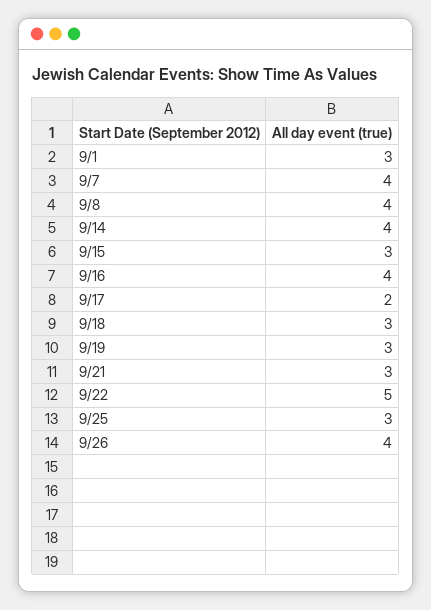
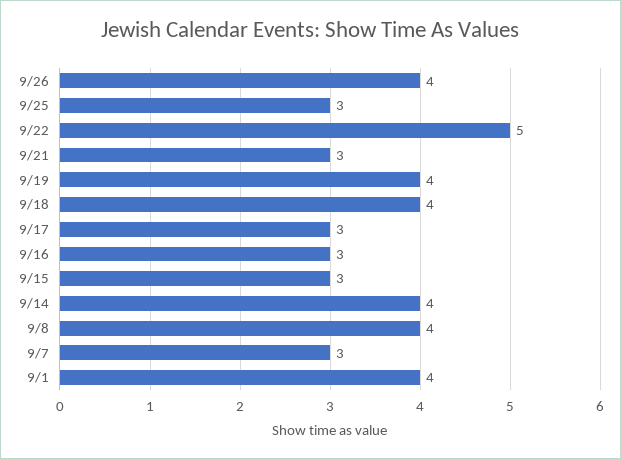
9/1: 3 -> 4
9/7: 4 -> 3
9/16: 4 -> 3
9/17: 2 -> 3
9/18: 3 -> 4
9/19: 3 -> 4

